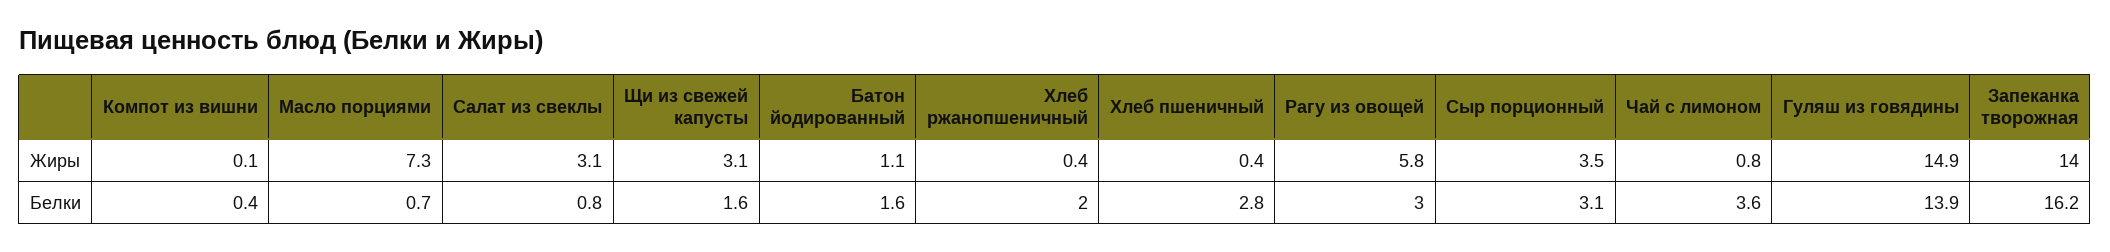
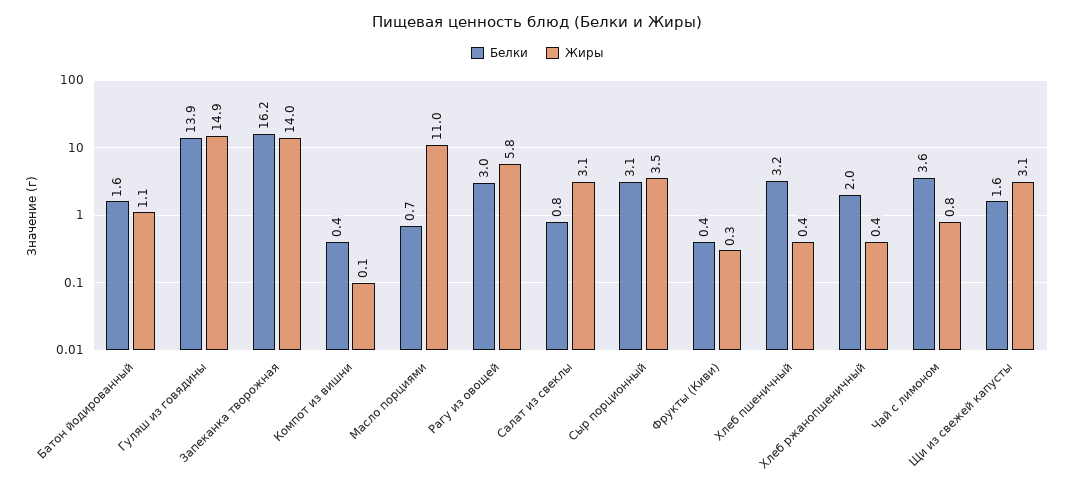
Жиры, Масло порциями: 7.3 -> 11
Белки, Хлеб пшеничный: 2.8 -> 3.2
Белки, Фрукты (Киви): none -> 0.4
Жиры, Фрукты (Киви): none -> 0.3

